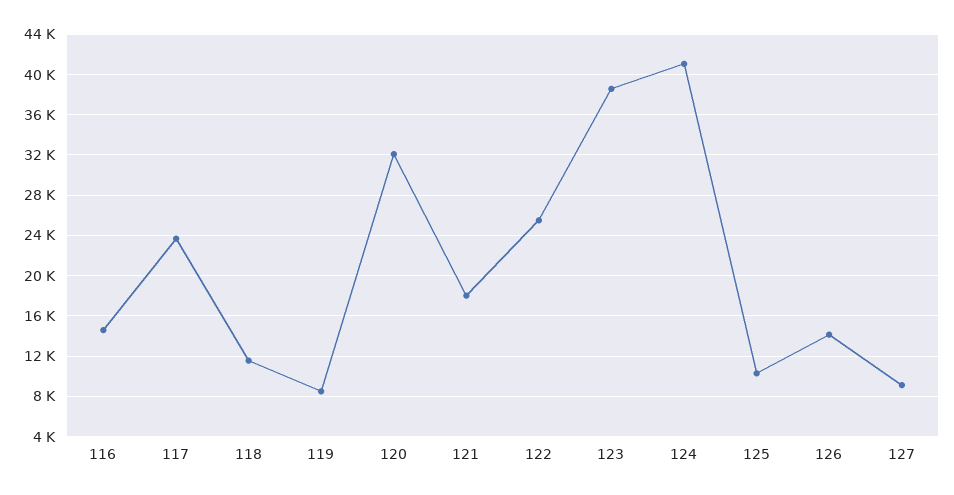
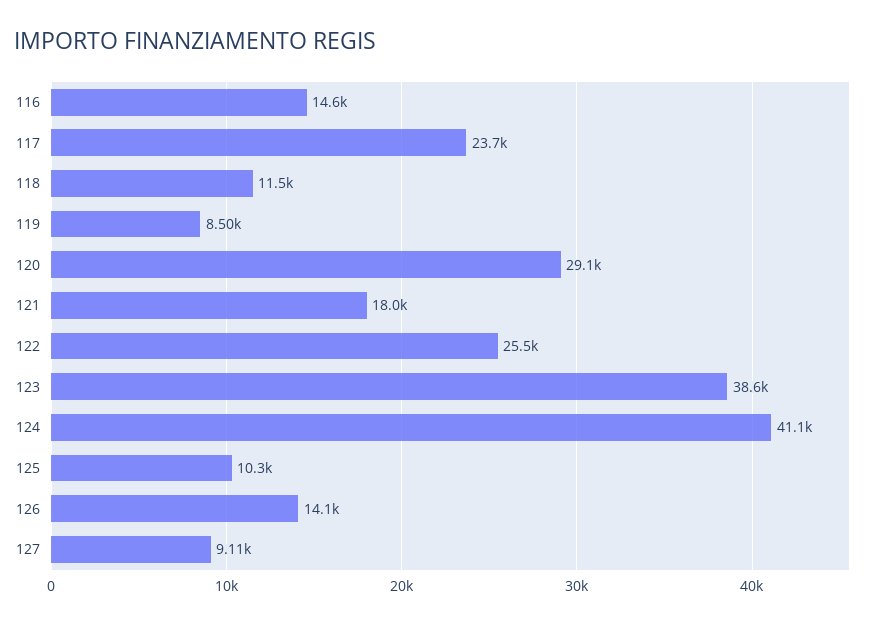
120: 32000 -> 29100

